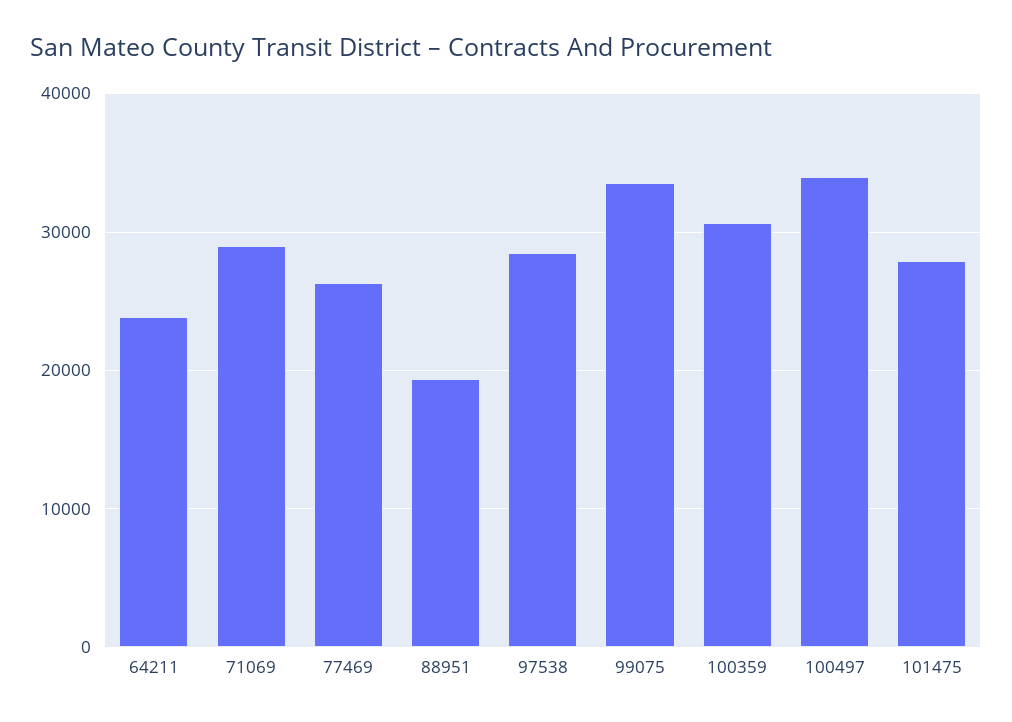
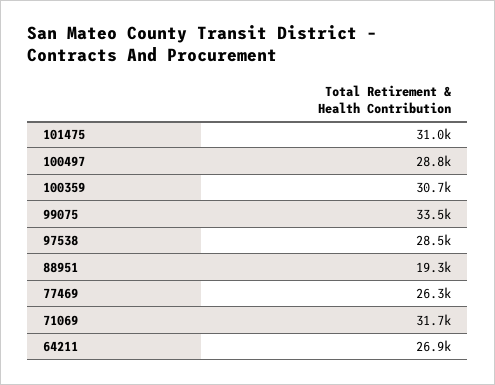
64211: 24000 -> 26900
71069: 29000 -> 31700
100497: 34000 -> 28800
101475: 28000 -> 31000

